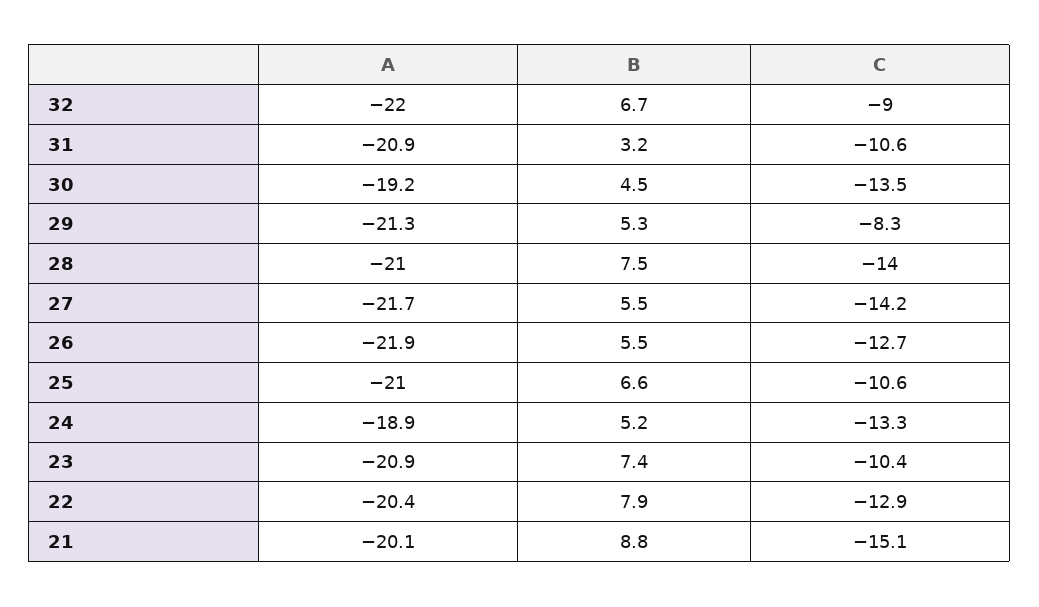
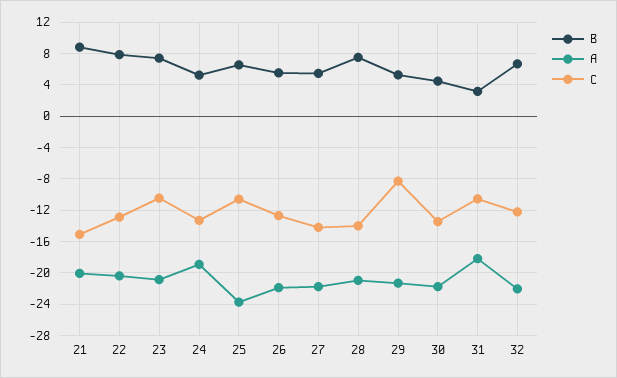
C, 32: -9 -> -12
A, 31: -20.9 -> -18
A, 30: -19.2 -> -22
A, 25: -21 -> -24

